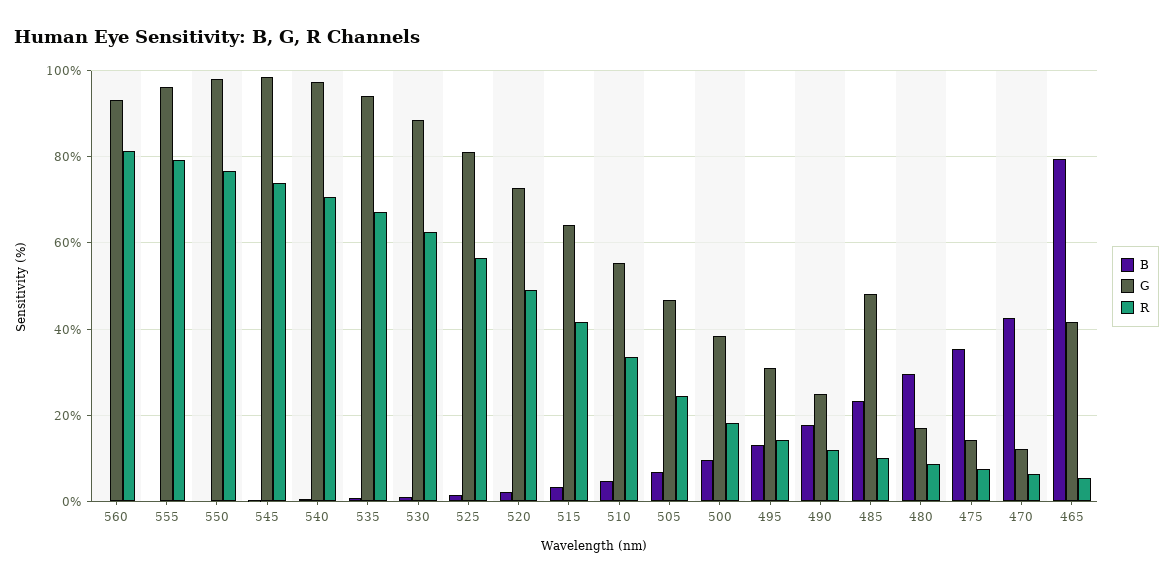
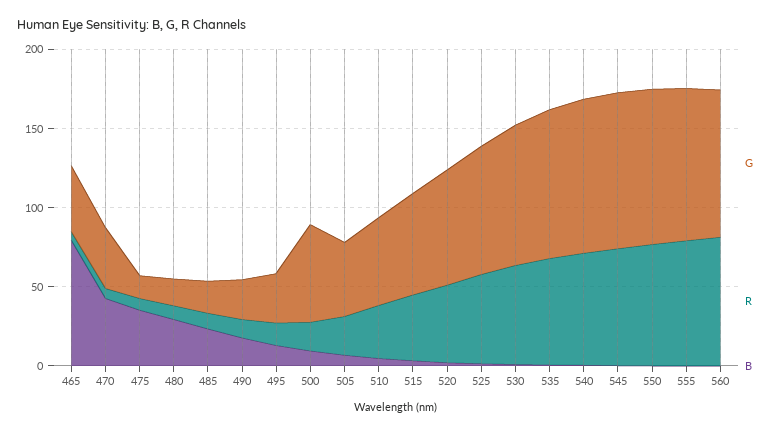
G, 500: 38 -> 60
G, 485: 48 -> 20
G, 470: 12 -> 40

